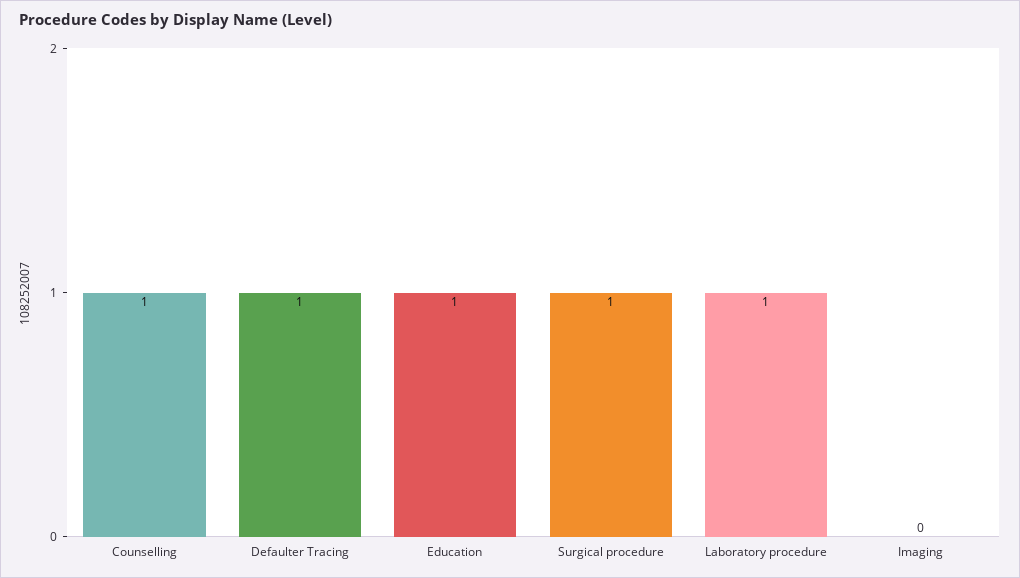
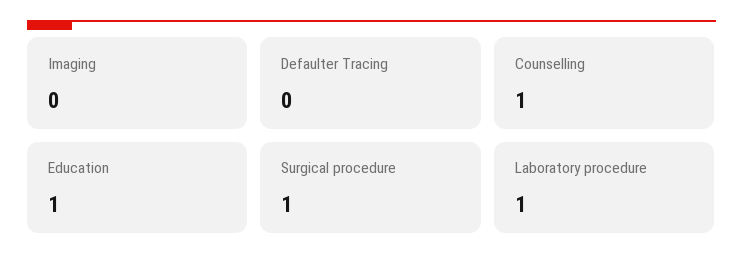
Defaulter Tracing: 1 -> 0

